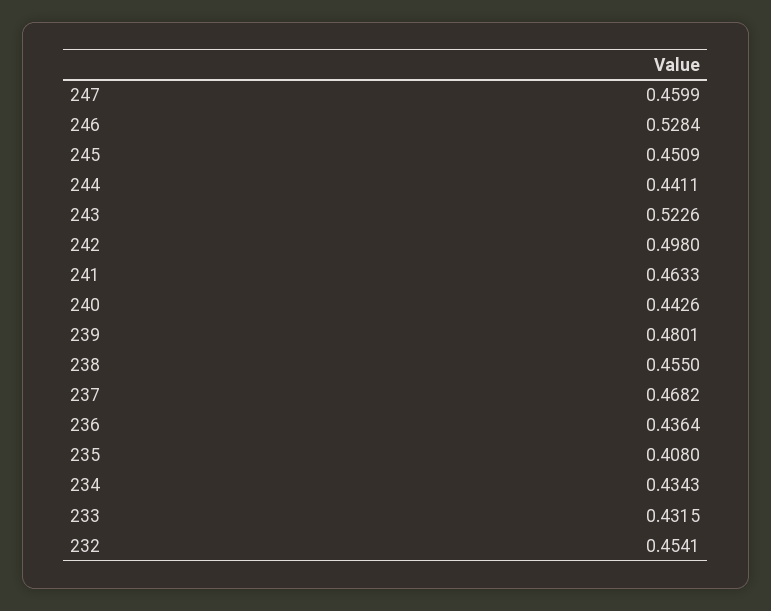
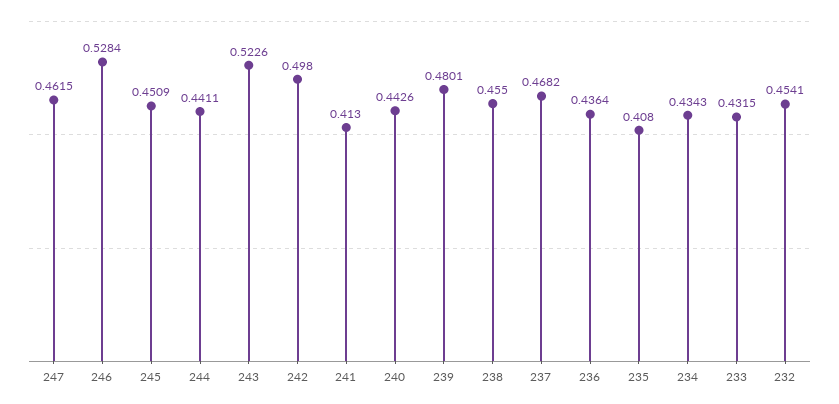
247: 0.4599 -> 0.4615
241: 0.4633 -> 0.413

